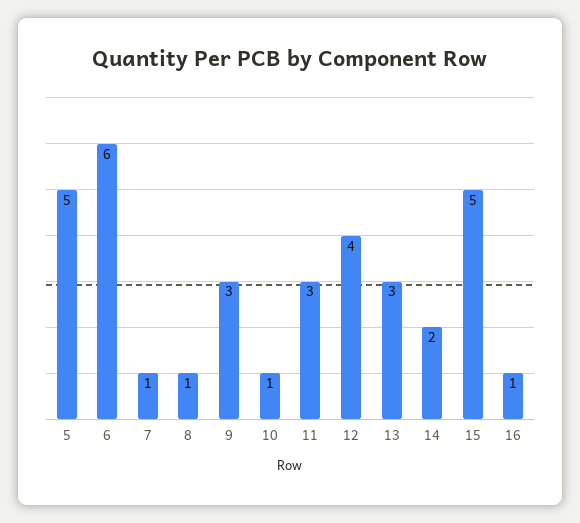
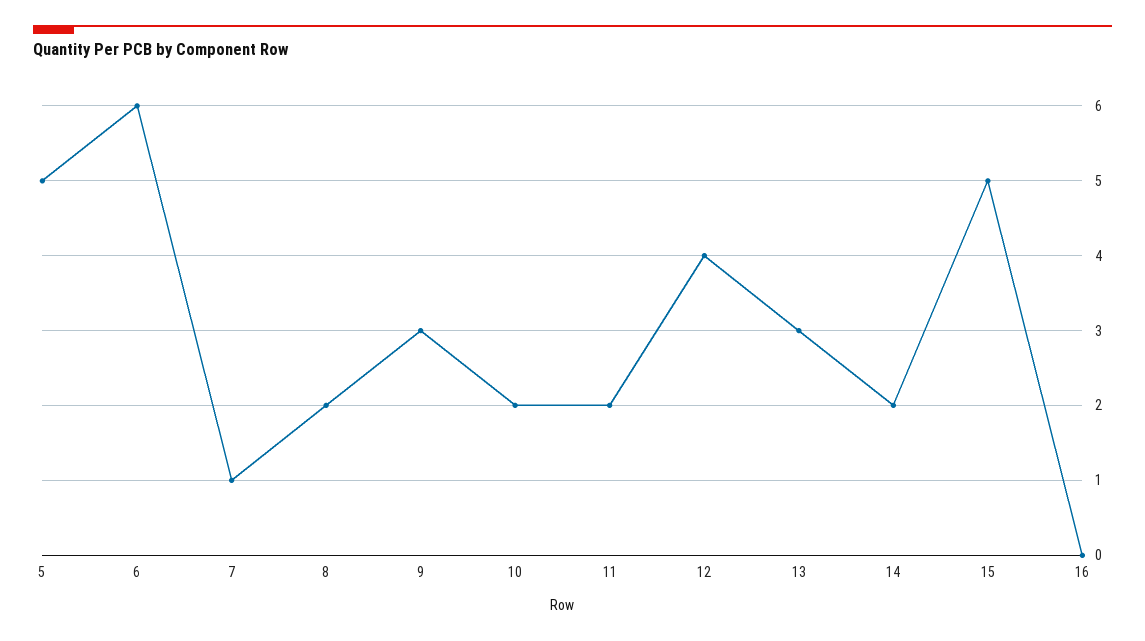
8: 1 -> 2
10: 1 -> 2
11: 3 -> 2
16: 1 -> 0

